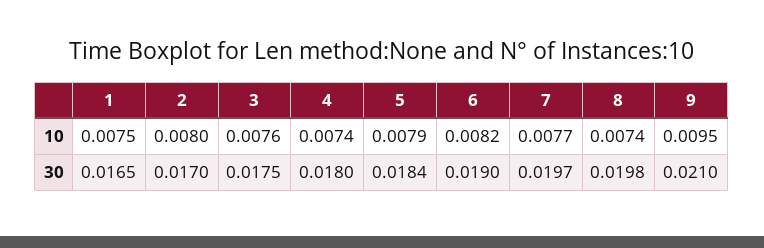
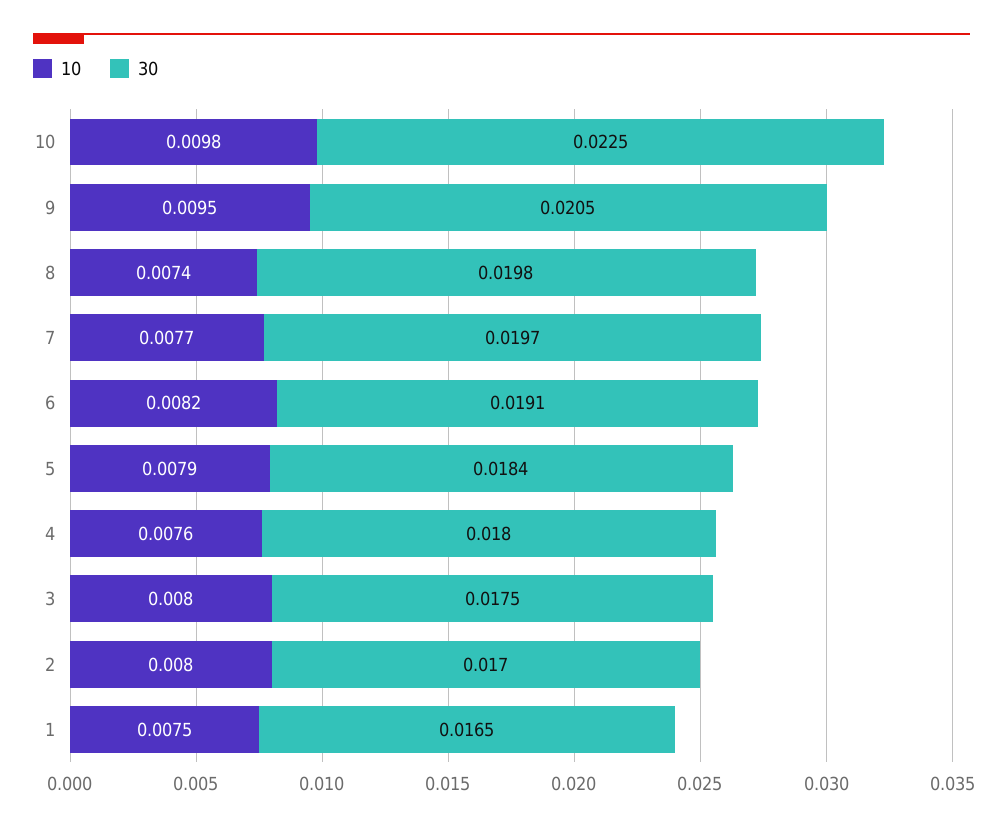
10, 3: 0.0076 -> 0.008
10, 4: 0.0074 -> 0.0076
30, 6: 0.019 -> 0.0191
30, 9: 0.021 -> 0.0205
10, 10: none -> 0.0098
30, 10: none -> 0.0225

